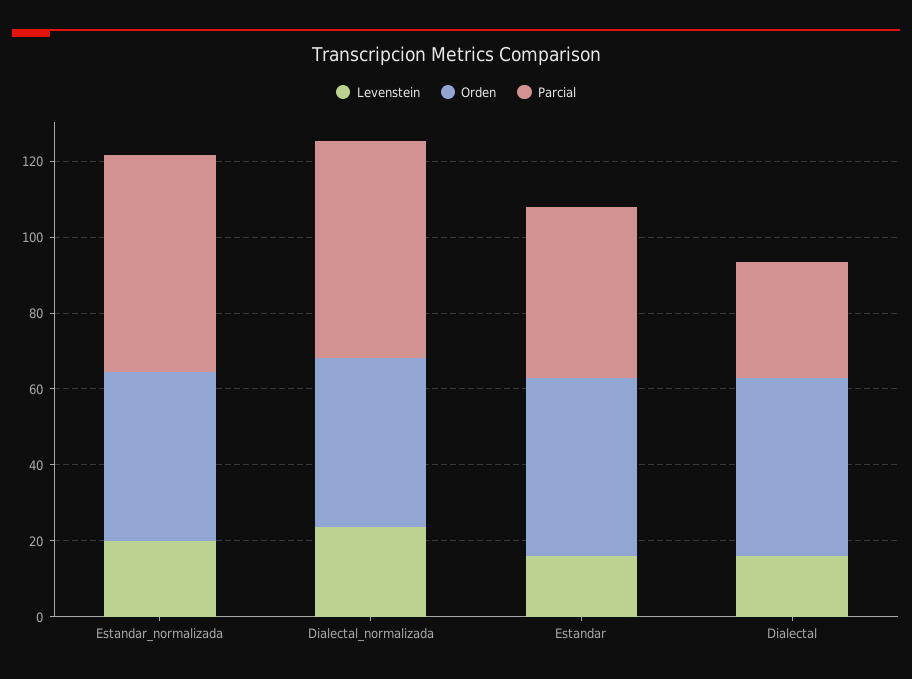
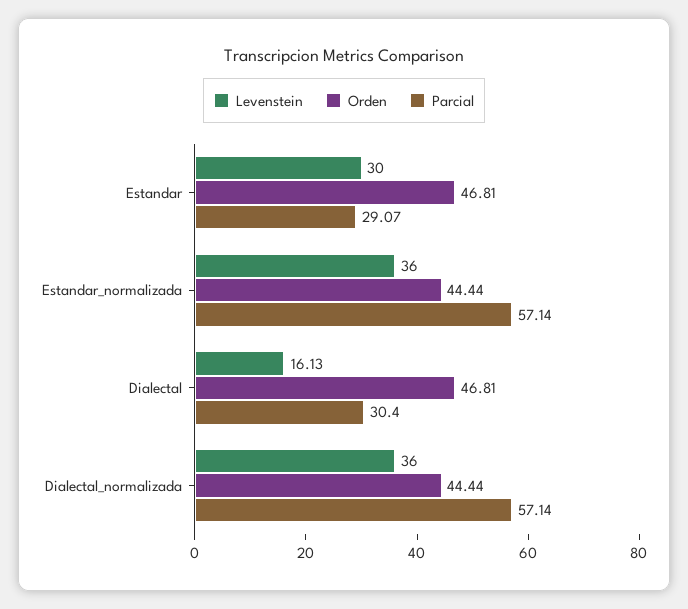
Levenstein, Estandar_normalizada: 20 -> 36
Levenstein, Dialectal_normalizada: 25 -> 36
Levenstein, Estandar: 15 -> 30
Parcial, Estandar: 45 -> 29.07

